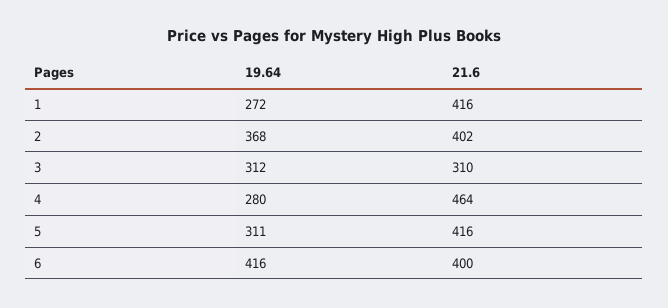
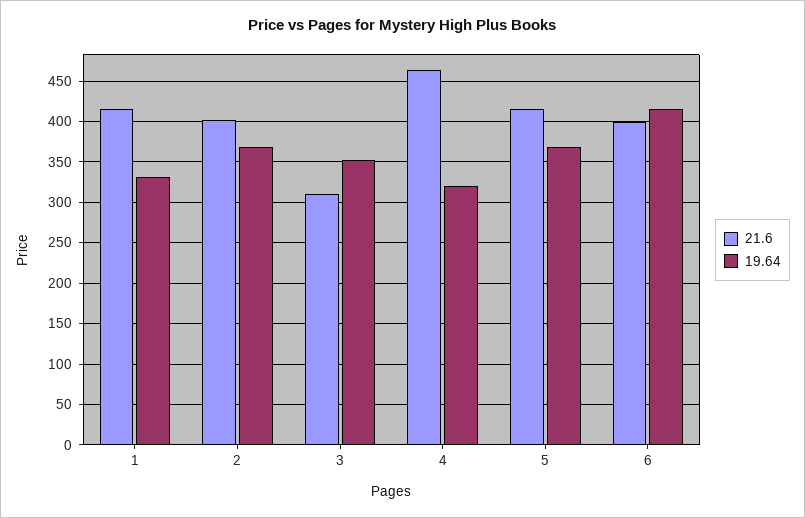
19.64, 1: 272 -> 330
19.64, 3: 312 -> 350
19.64, 4: 280 -> 320
19.64, 5: 311 -> 370

